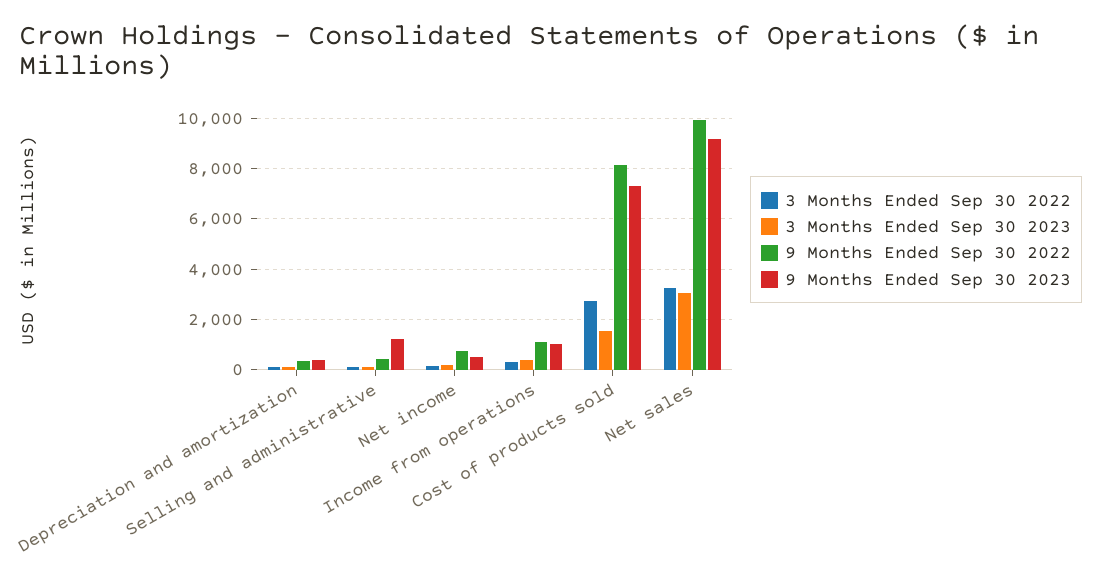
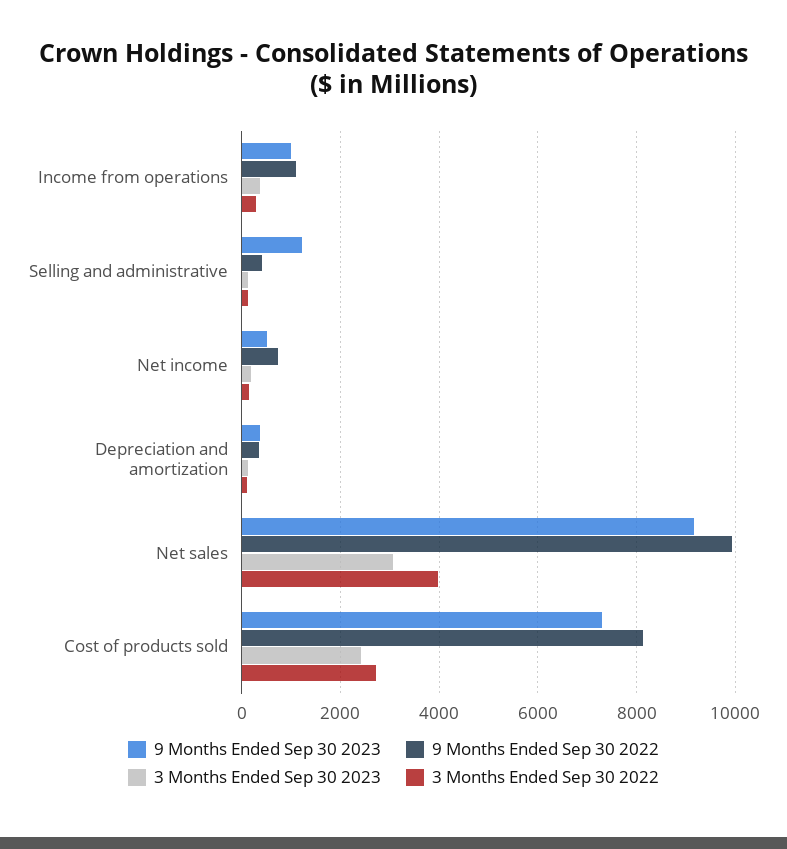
3 Months Ended Sep 30 2023, Cost of products sold: 1500 -> 2400
3 Months Ended Sep 30 2022, Net sales: 3250 -> 4000

